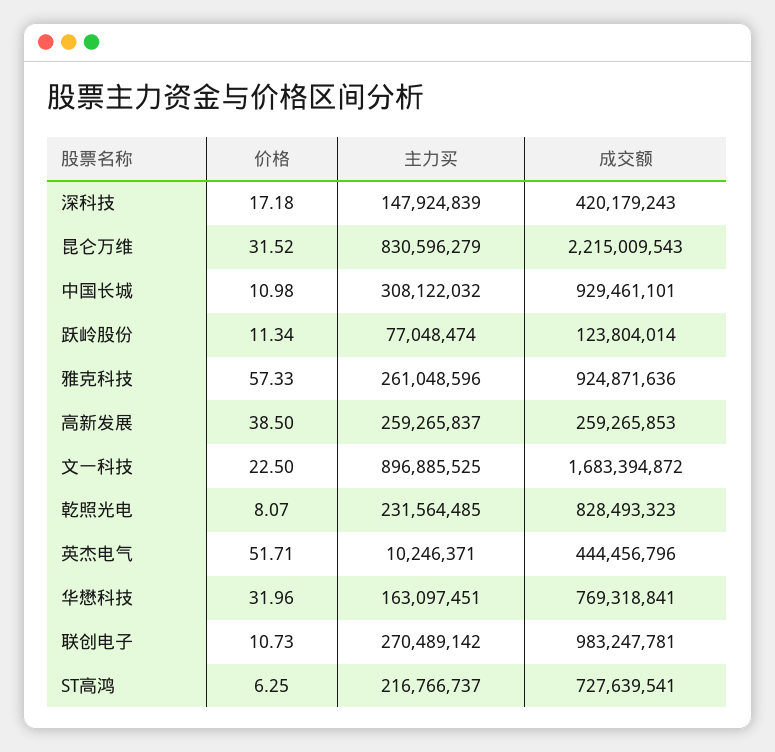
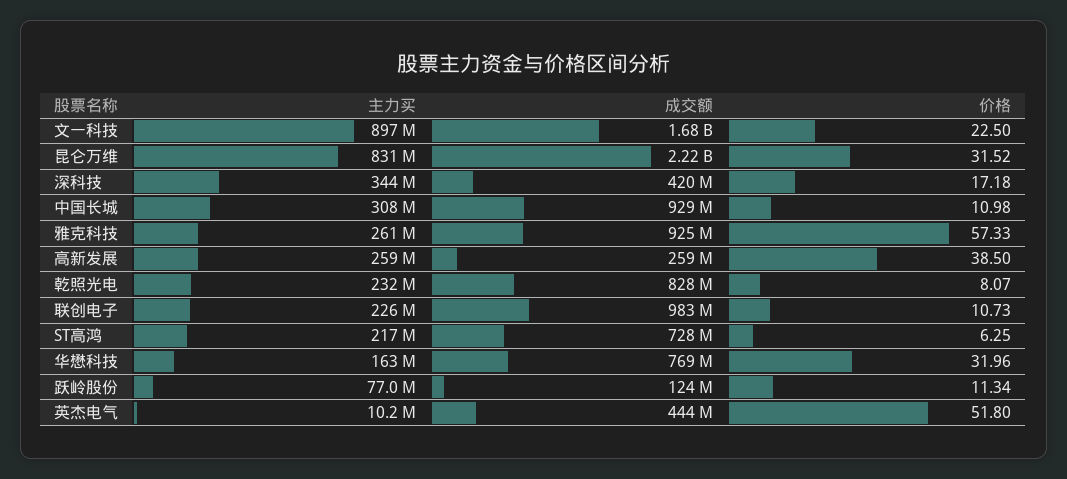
主力买, 深科技: 147924839 -> 344000000
价格, 英杰电气: 51.71 -> 51.8
主力买, 联创电子: 270489142 -> 226000000

